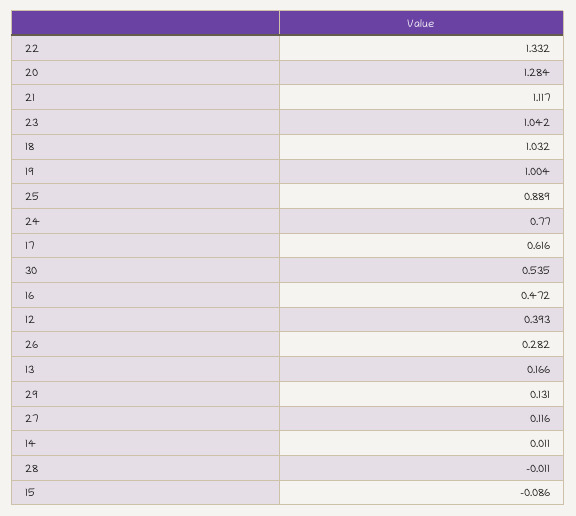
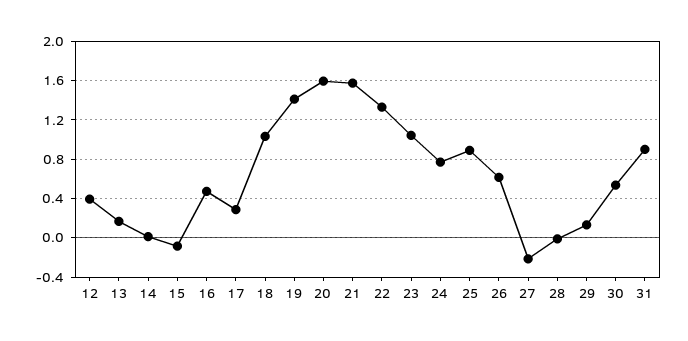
20: 1.284 -> 1.6
21: 1.117 -> 1.6
19: 1.004 -> 1.4
17: 0.616 -> 0.3
26: 0.282 -> 0.6
27: 0.116 -> -0.2
31: none -> 0.9

